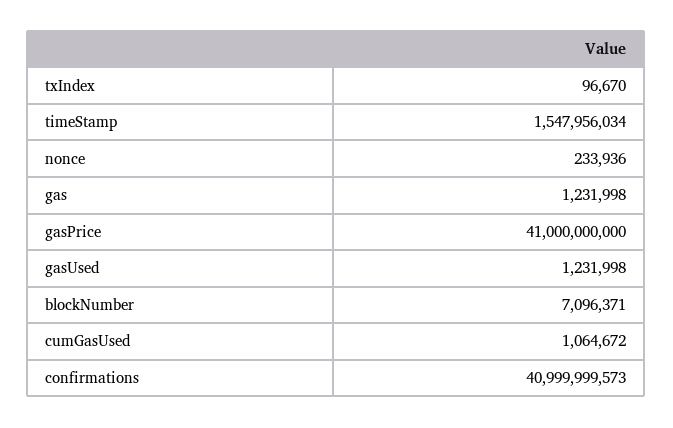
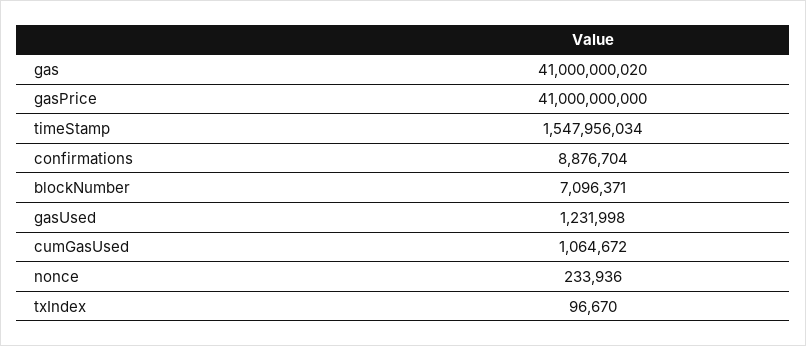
gas: 1231998 -> 41000000020
confirmations: 40999999573 -> 8876704

